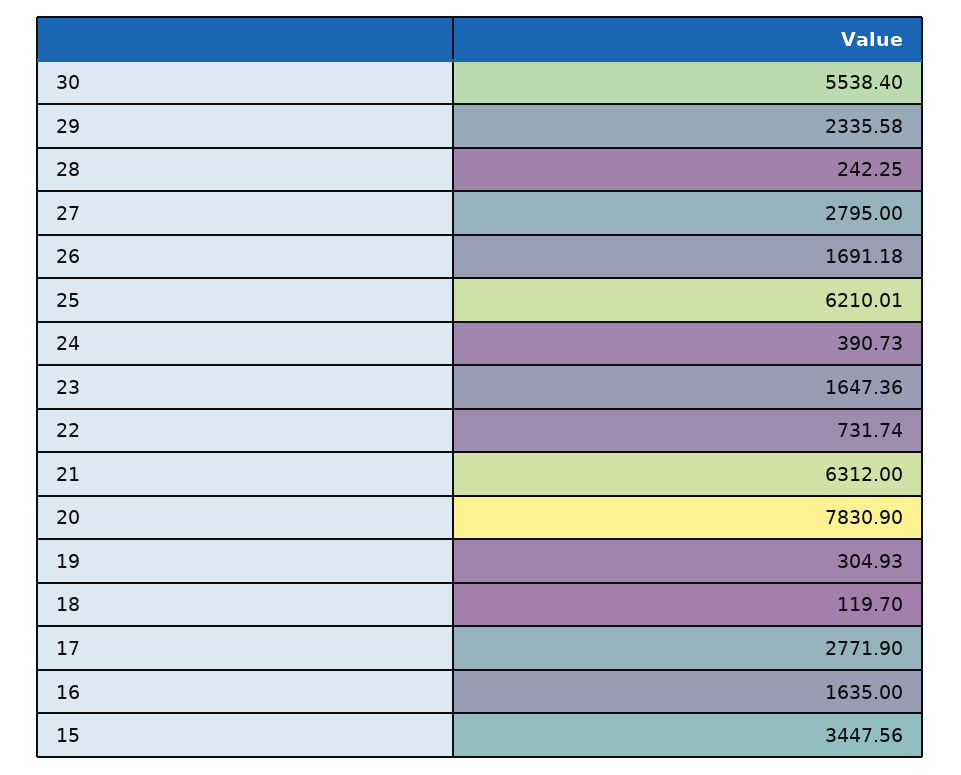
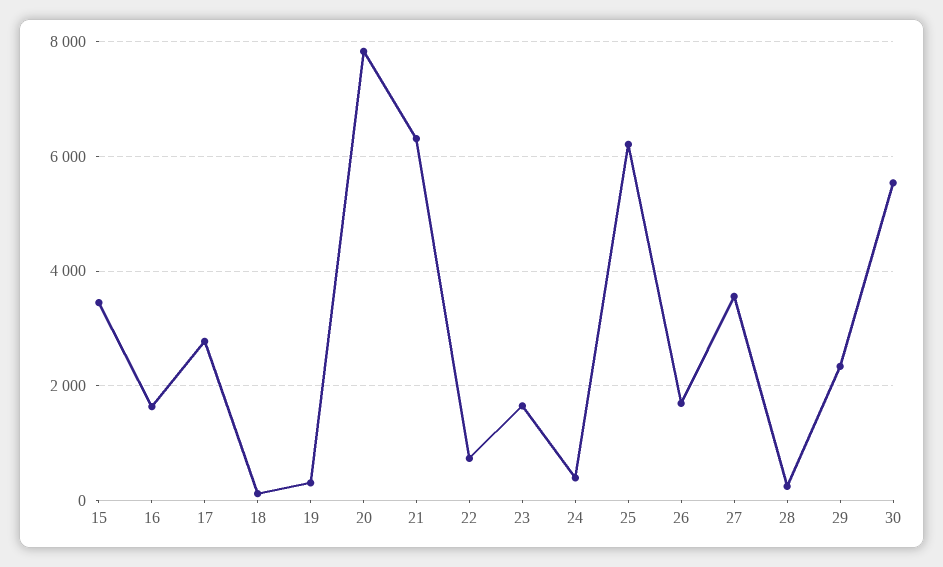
27: 2795 -> 3600

